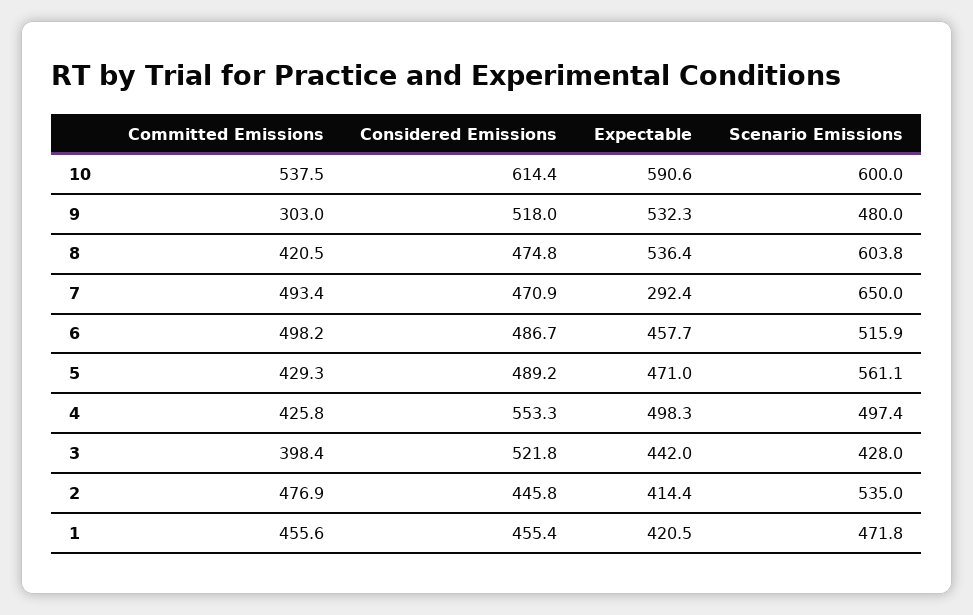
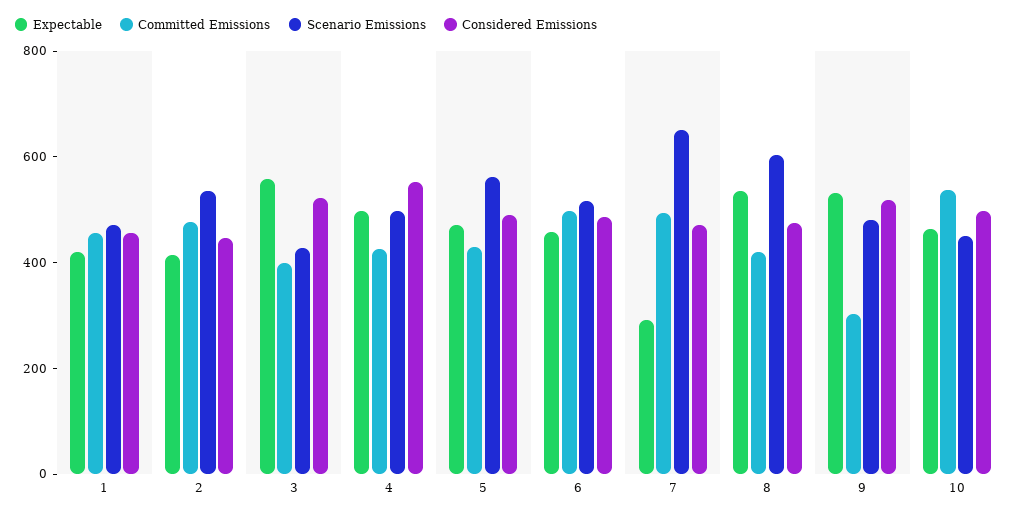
Considered Emissions, 10: 614.4 -> 500
Expectable, 10: 590.6 -> 450
Scenario Emissions, 10: 600 -> 450
Expectable, 3: 442 -> 550

